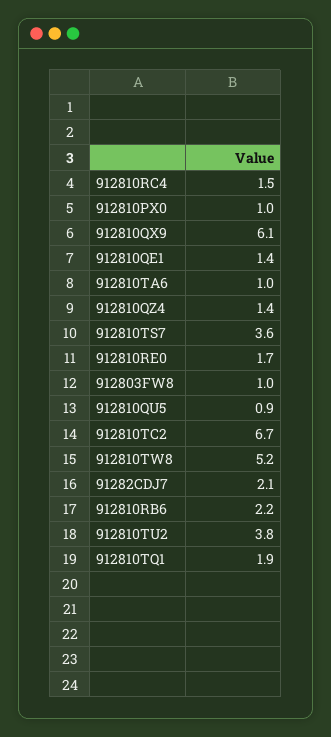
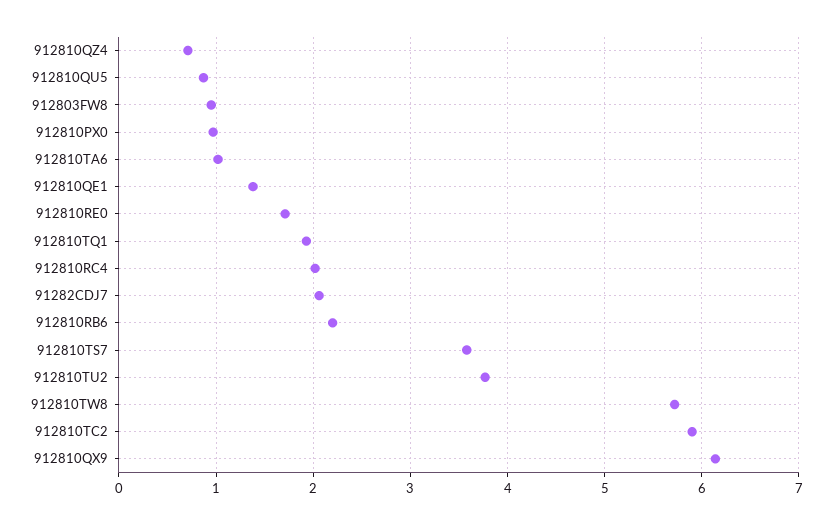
912810RC4: 1.5 -> 2
912810QZ4: 1.4 -> 0.7
912810TC2: 6.7 -> 5.9
912810TW8: 5.2 -> 5.7

